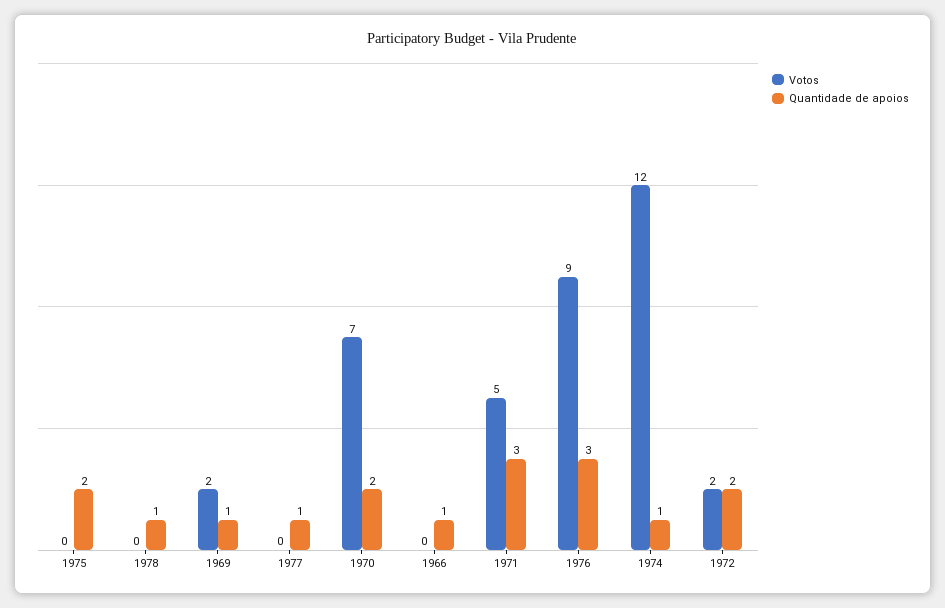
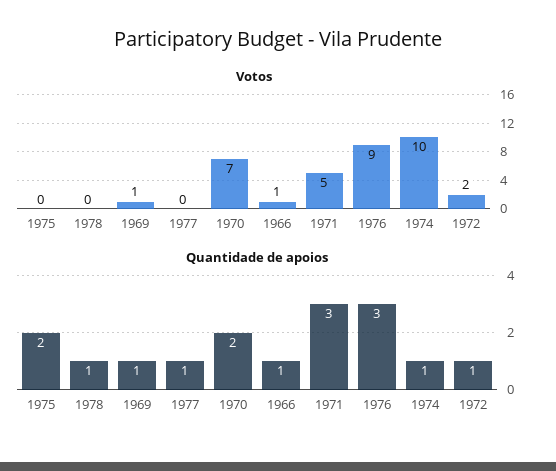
Votos, 1969: 2 -> 1
Votos, 1966: 0 -> 1
Votos, 1974: 12 -> 10
Quantidade de apoios, 1972: 2 -> 1

